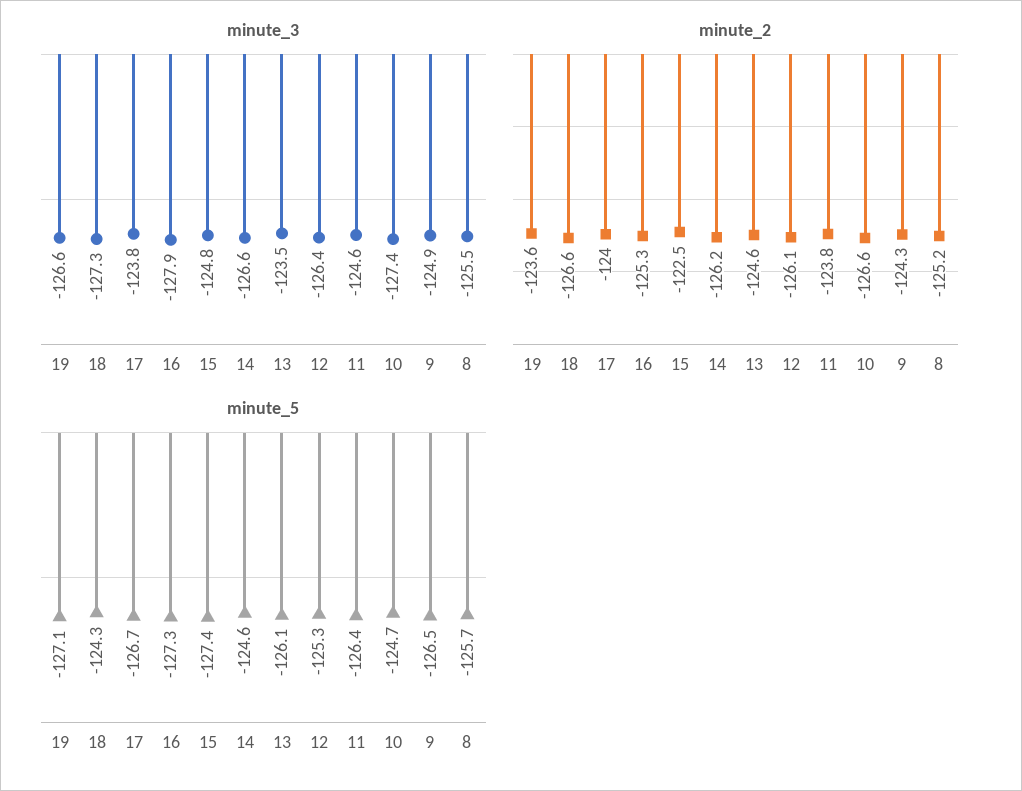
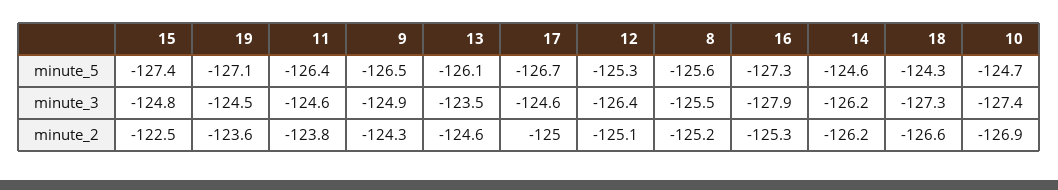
minute_3, 19: -126.6 -> -124.5
minute_3, 17: -123.8 -> -124.6
minute_3, 14: -126.6 -> -126.2
minute_2, 17: -124 -> -125
minute_2, 12: -126.1 -> -125.1
minute_2, 10: -126.6 -> -126.9
minute_5, 8: -125.7 -> -125.6

